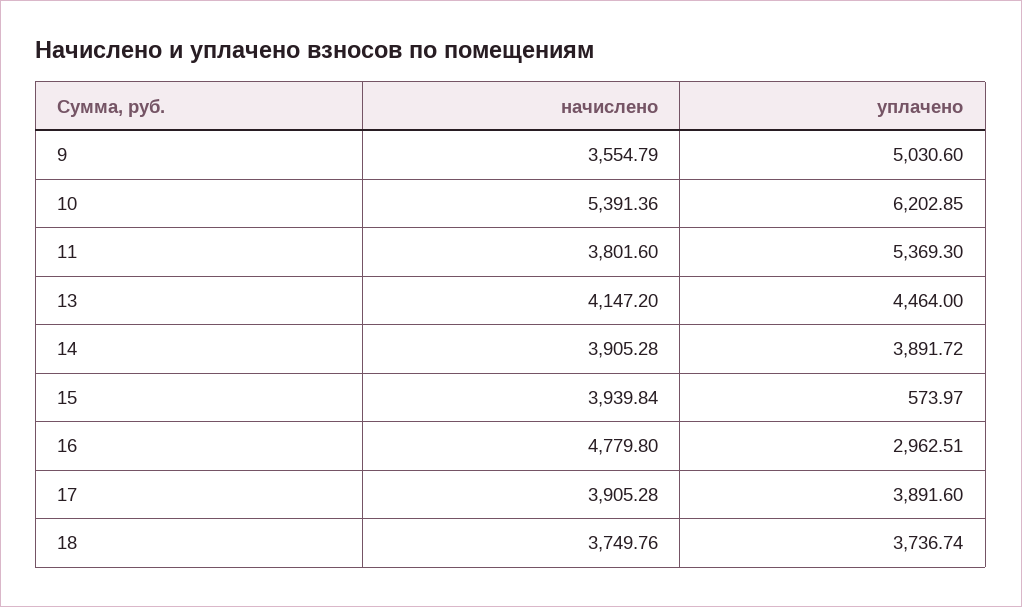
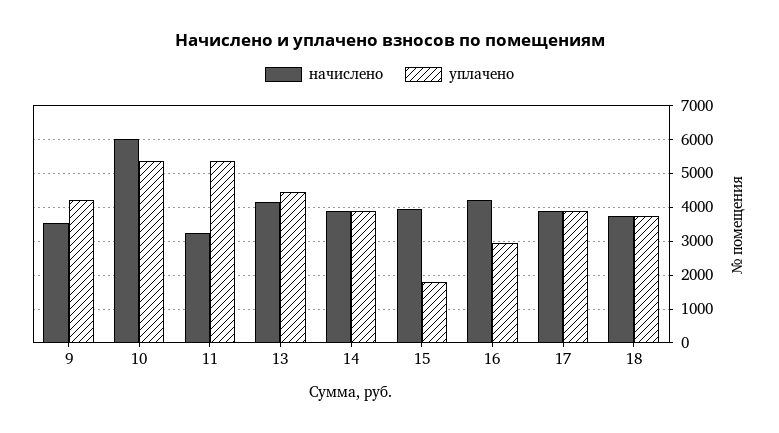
уплачено, 9: 5030.6 -> 4200
начислено, 10: 5391.36 -> 6000
уплачено, 10: 6202.85 -> 5400
начислено, 11: 3801.6 -> 3200
уплачено, 15: 573.97 -> 1800
начислено, 16: 4779.8 -> 4200

